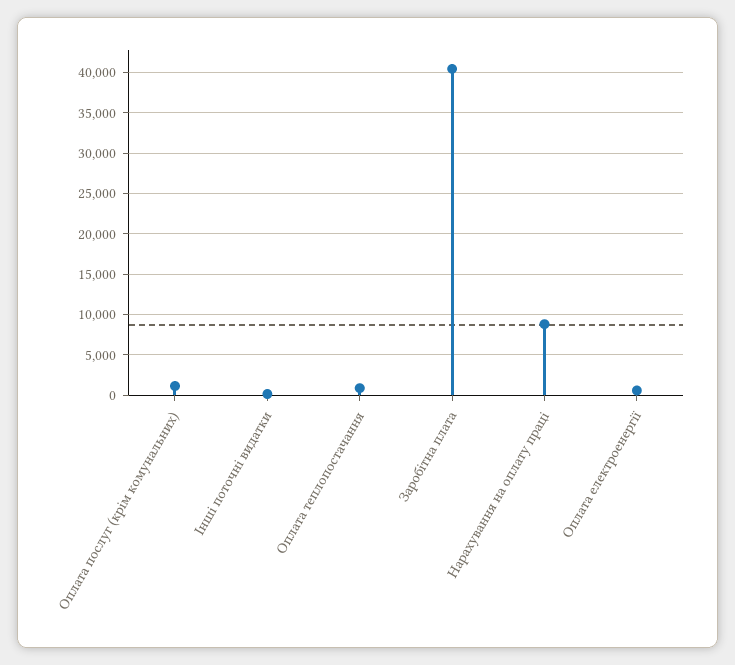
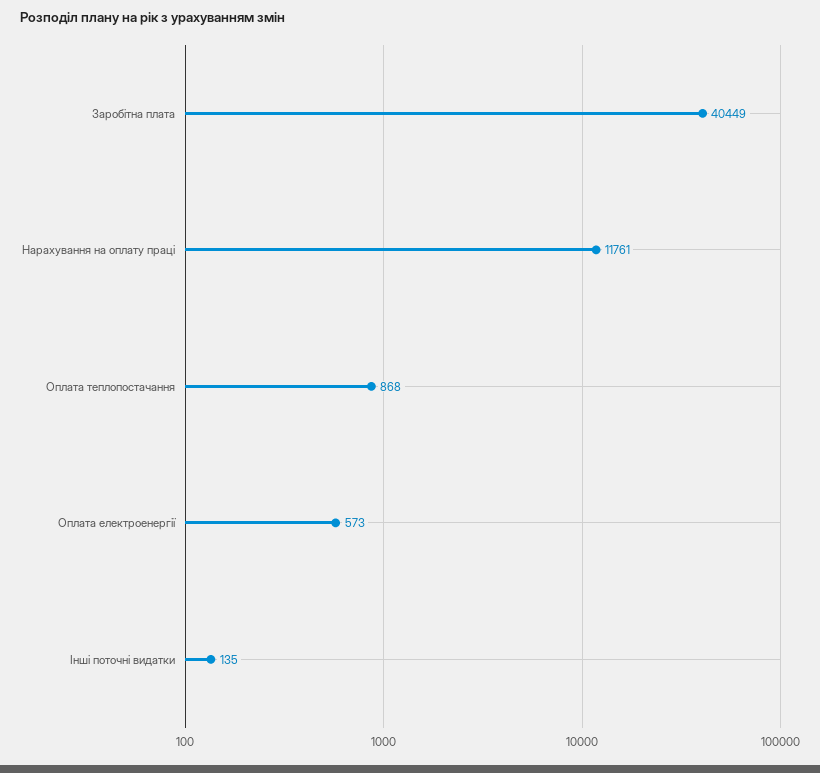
Оплата послуг (крім комунальних): 1000 -> none
Нарахування на оплату праці: 9000 -> 11761

